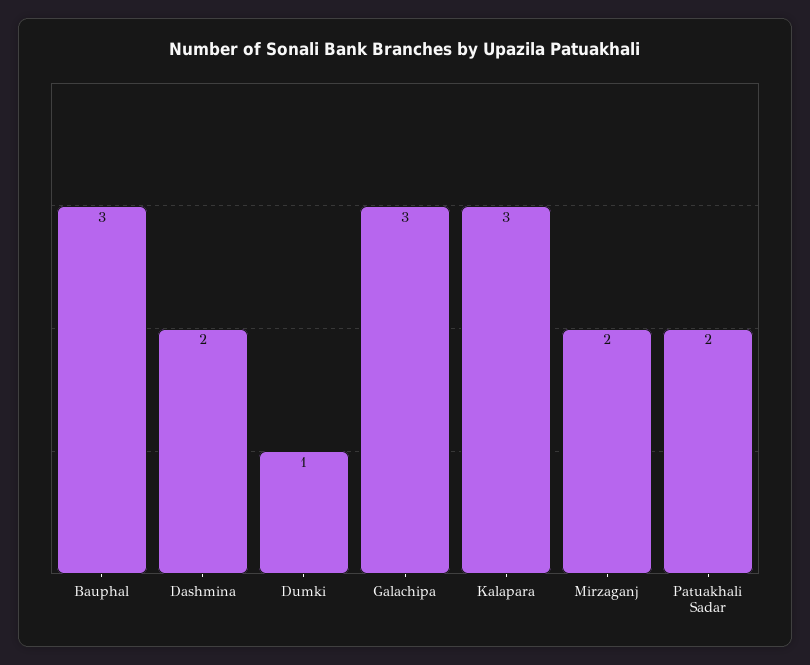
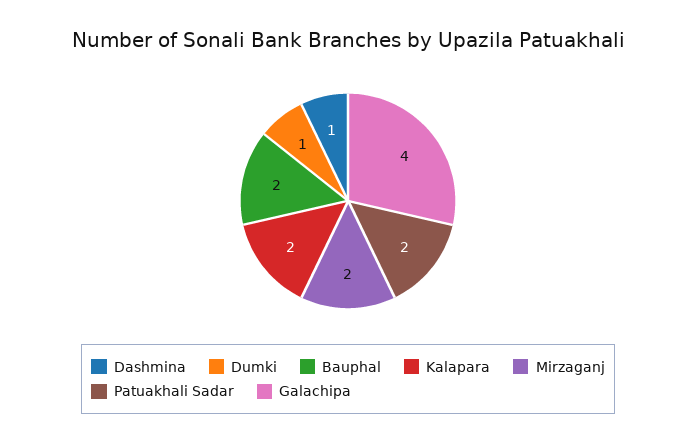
Bauphal: 3 -> 2
Dashmina: 2 -> 1
Galachipa: 3 -> 4
Kalapara: 3 -> 2

